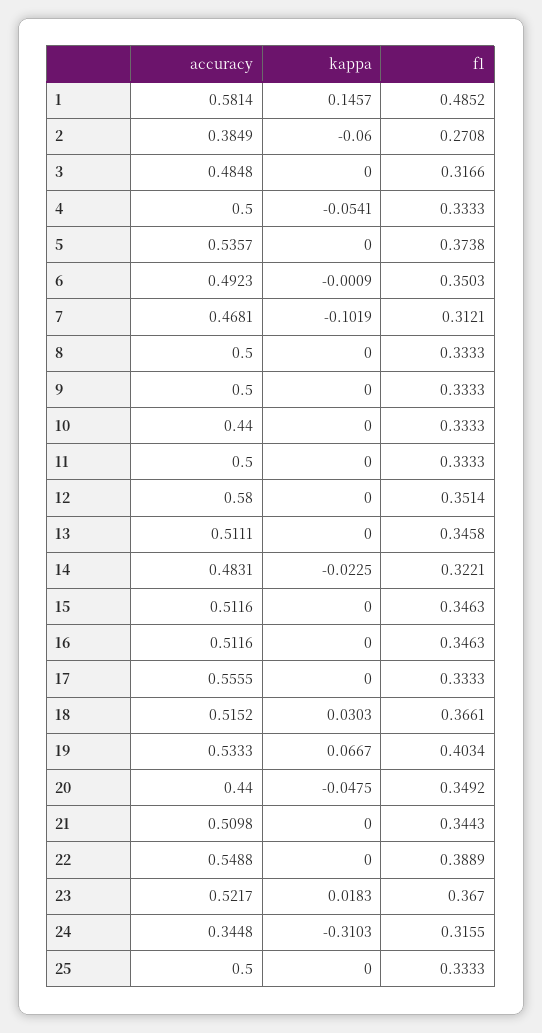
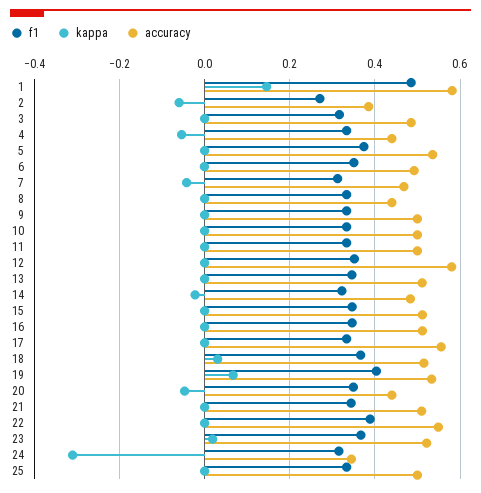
accuracy, 4: 0.5 -> 0.44
kappa, 7: -0.1019 -> -0.04
accuracy, 8: 0.5 -> 0.44
accuracy, 10: 0.44 -> 0.5

